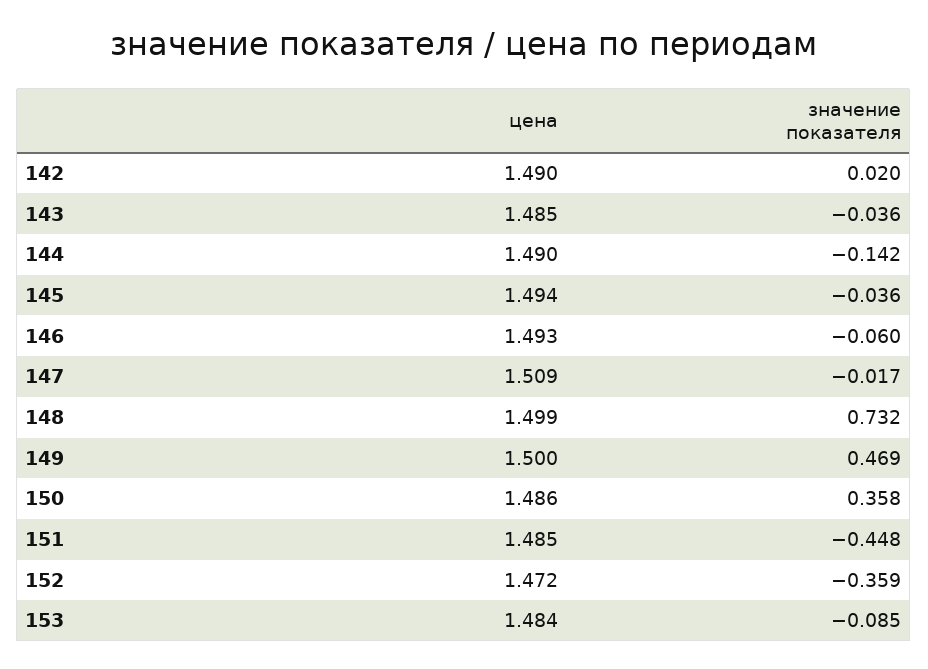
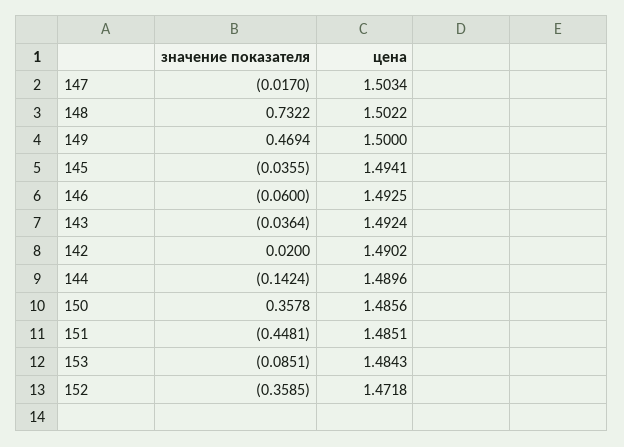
цена, 143: 1.485 -> 1.4924
цена, 147: 1.509 -> 1.5034
цена, 148: 1.499 -> 1.5022

